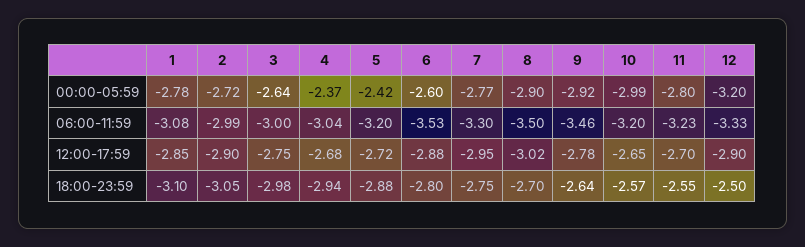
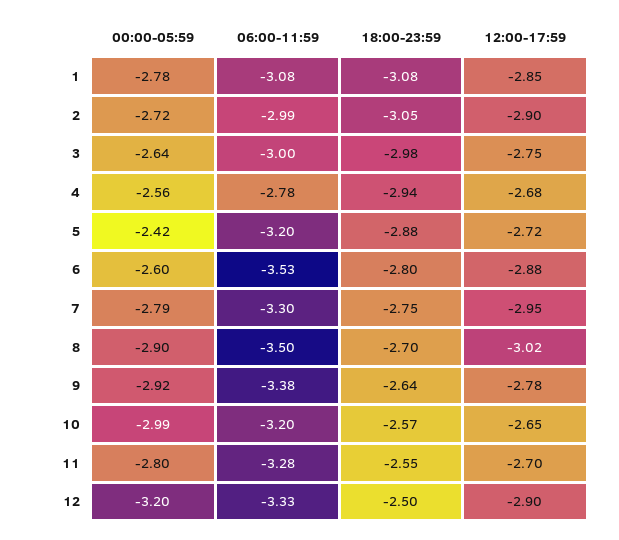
4, 00:00-05:59: -2.37 -> -2.56
7, 00:00-05:59: -2.77 -> -2.79
4, 06:00-11:59: -3.04 -> -2.78
9, 06:00-11:59: -3.46 -> -3.38
11, 06:00-11:59: -3.23 -> -3.28
1, 18:00-23:59: -3.1 -> -3.08

